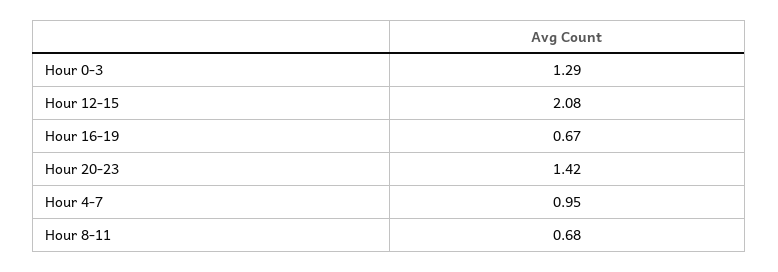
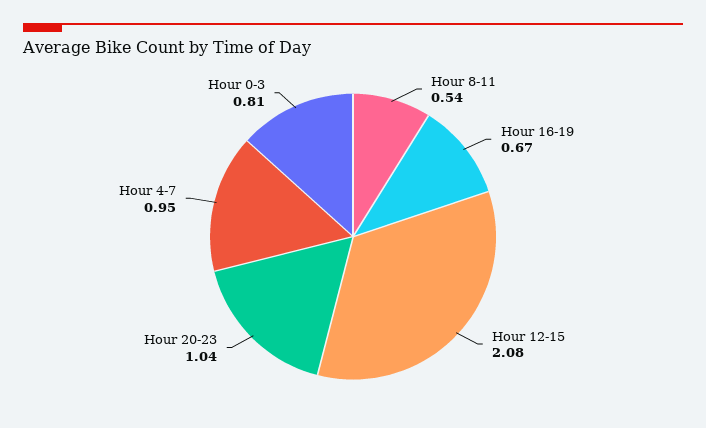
Hour 0-3: 1.29 -> 0.81
Hour 20-23: 1.42 -> 1.04
Hour 8-11: 0.68 -> 0.54

